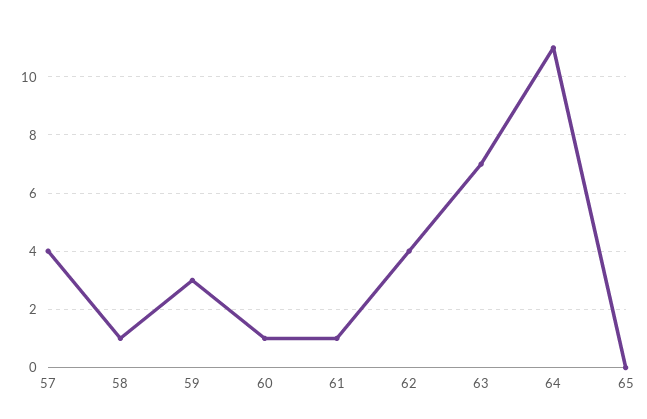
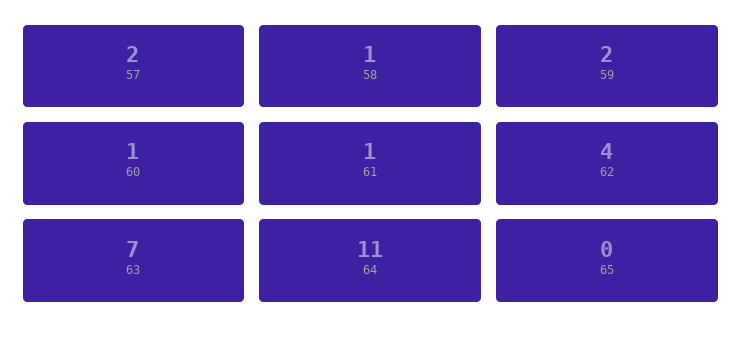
57: 4 -> 2
59: 3 -> 2

